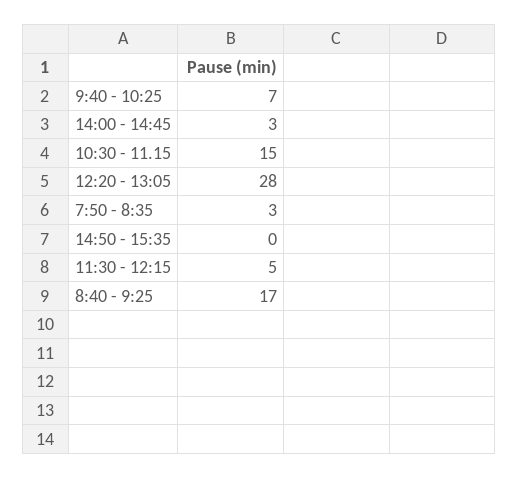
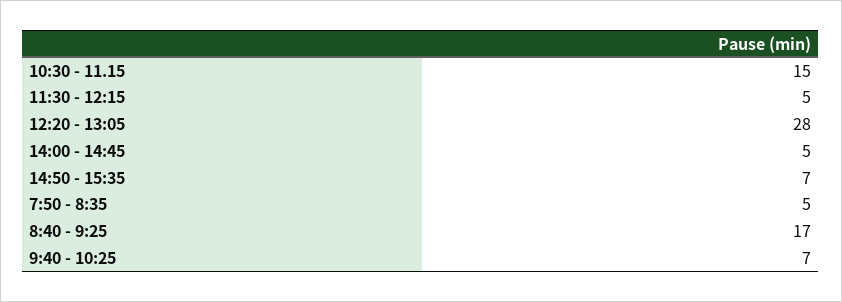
14:00 - 14:45: 3 -> 5
7:50 - 8:35: 3 -> 5
14:50 - 15:35: 0 -> 7

